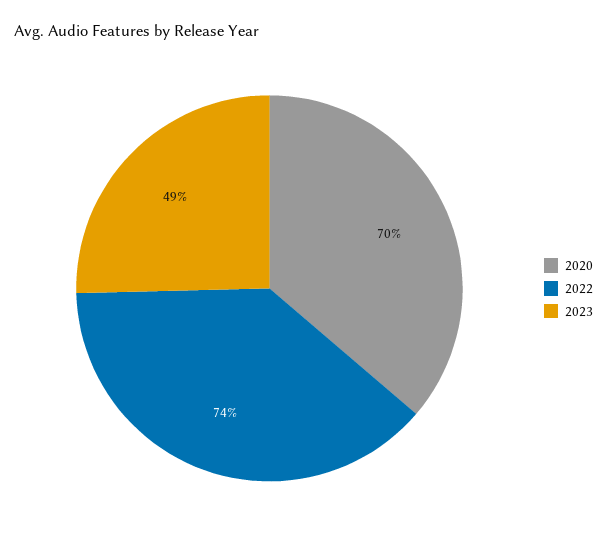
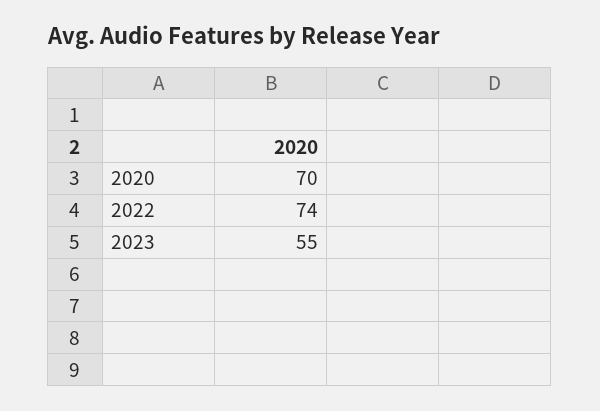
2023: 49 -> 55

